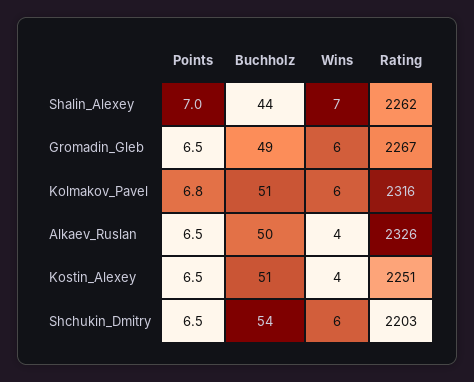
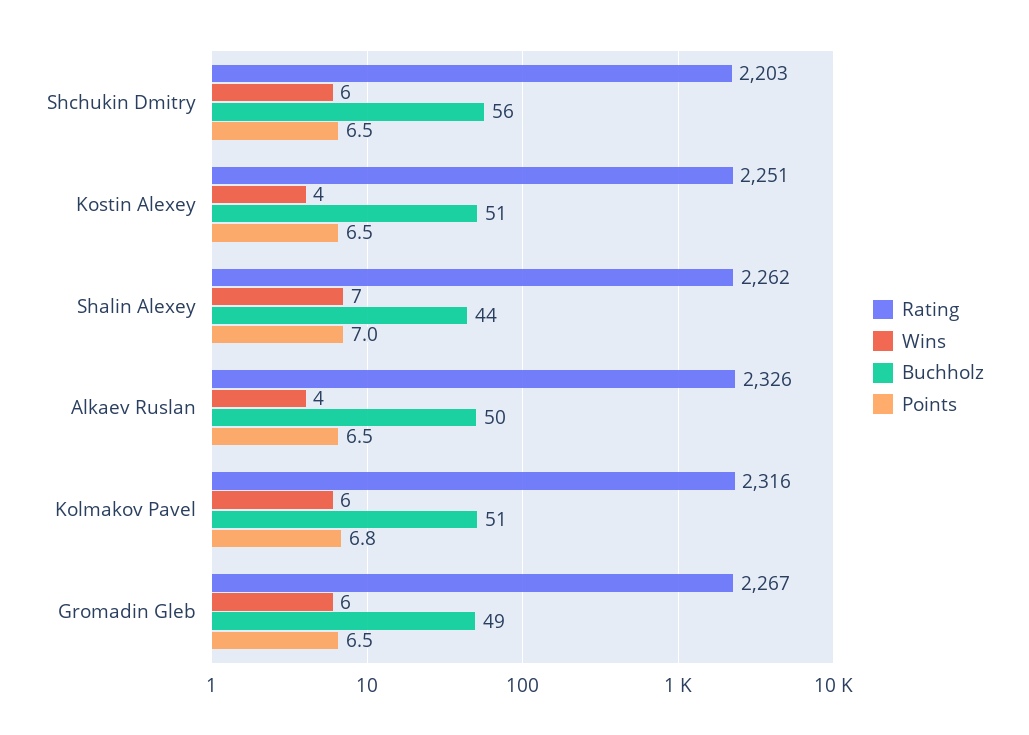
Buchholz, Shchukin_Dmitry: 54 -> 56

